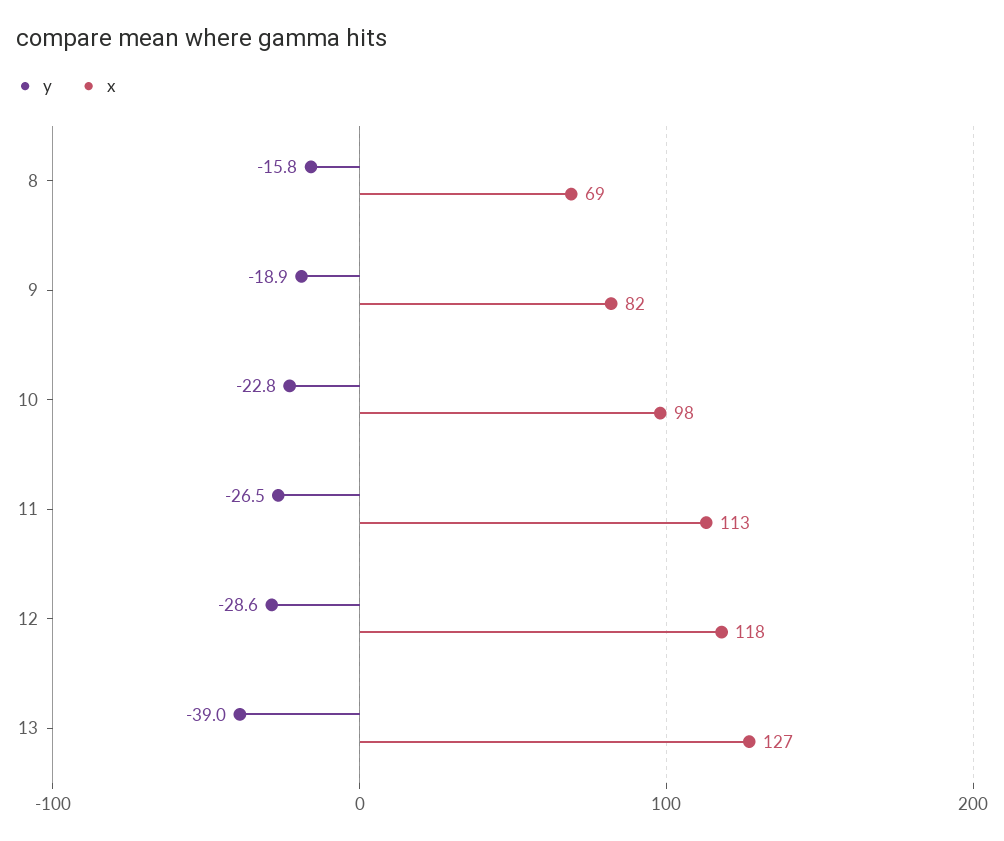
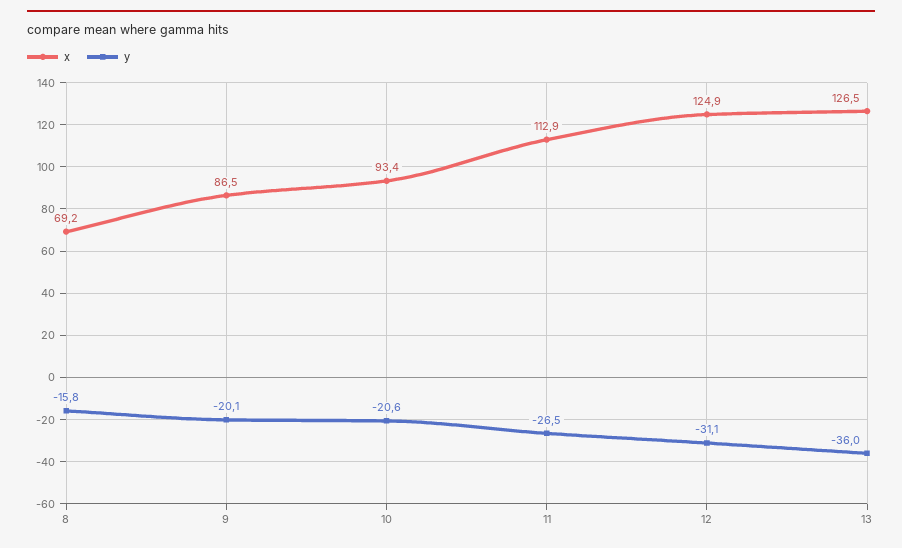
y, 9: -18.9 -> -20.1
x, 9: 82 -> 86.5
y, 10: -22.8 -> -20.6
x, 10: 98 -> 93.4
y, 12: -28.6 -> -31.1
x, 12: 118 -> 124.9
y, 13: -39 -> -36

